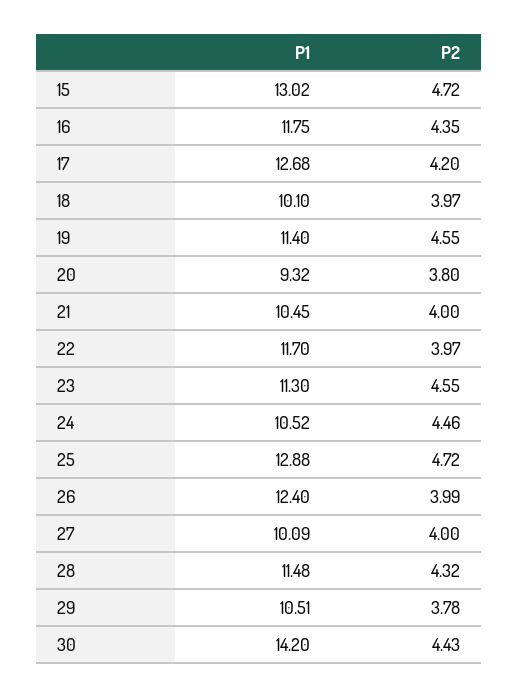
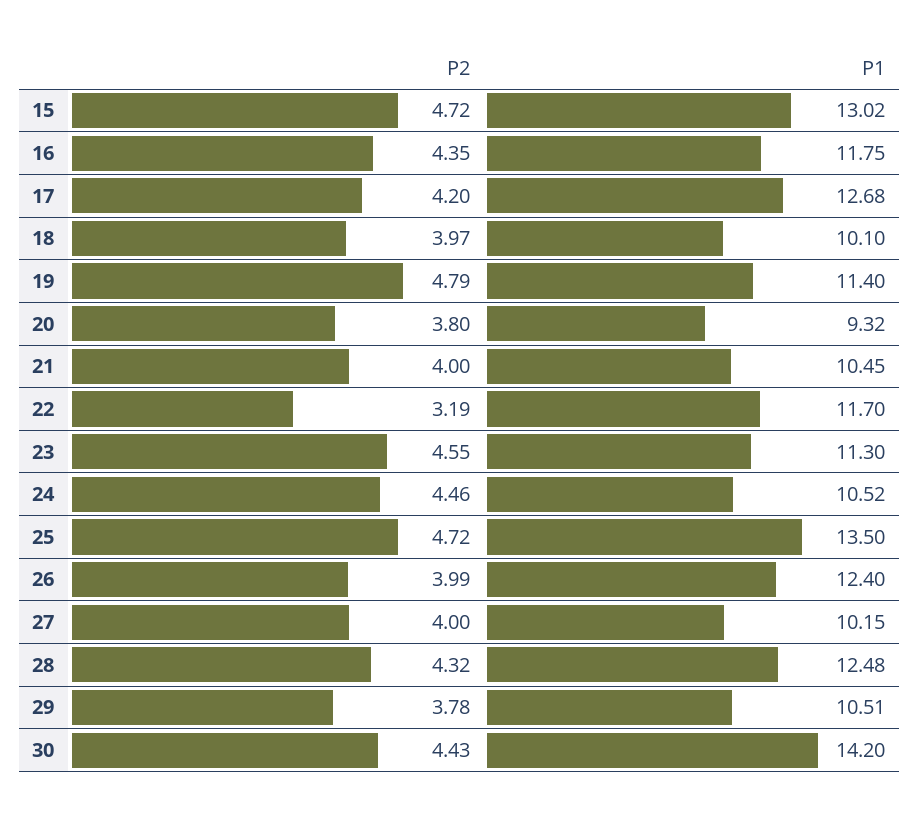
P2, 19: 4.55 -> 4.79
P2, 22: 3.97 -> 3.19
P1, 25: 12.88 -> 13.5
P1, 27: 10.09 -> 10.15
P1, 28: 11.48 -> 12.48

